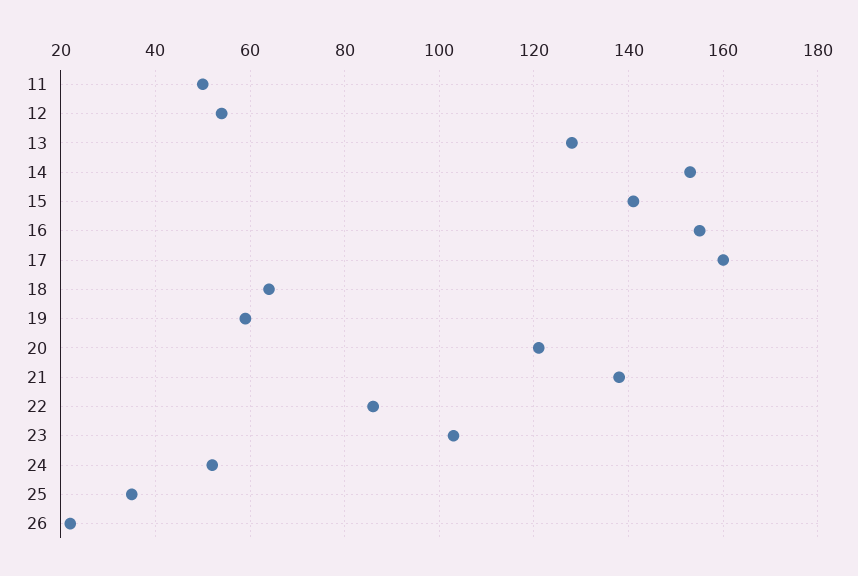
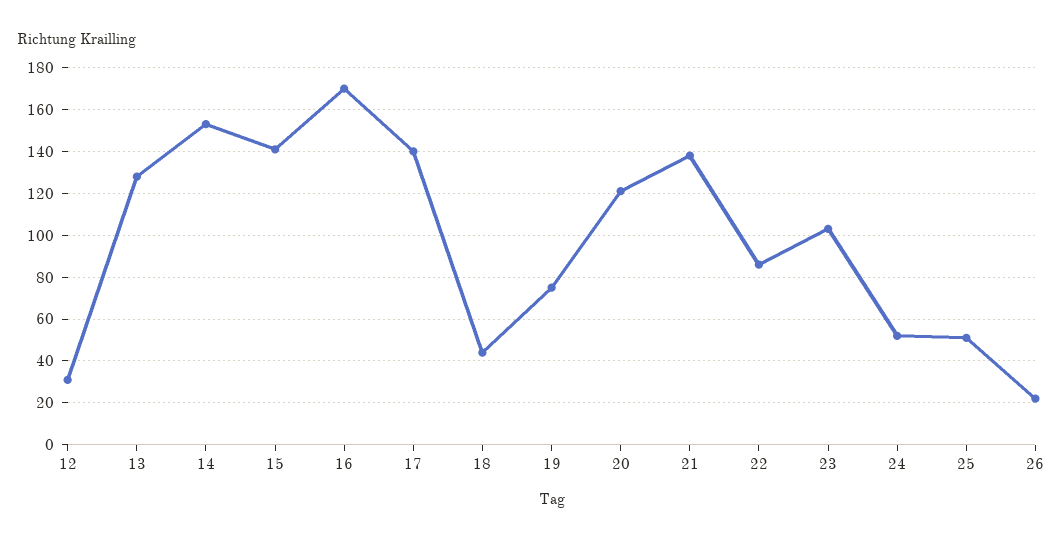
11: 50 -> none
12: 55 -> 30
16: 155 -> 170
17: 160 -> 140
18: 65 -> 45
19: 60 -> 75
25: 35 -> 50

